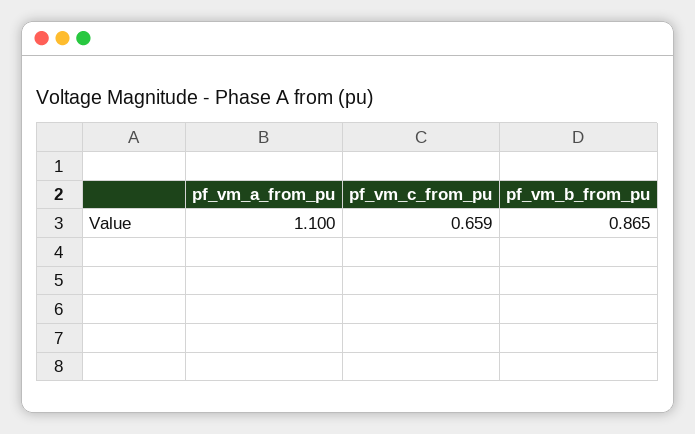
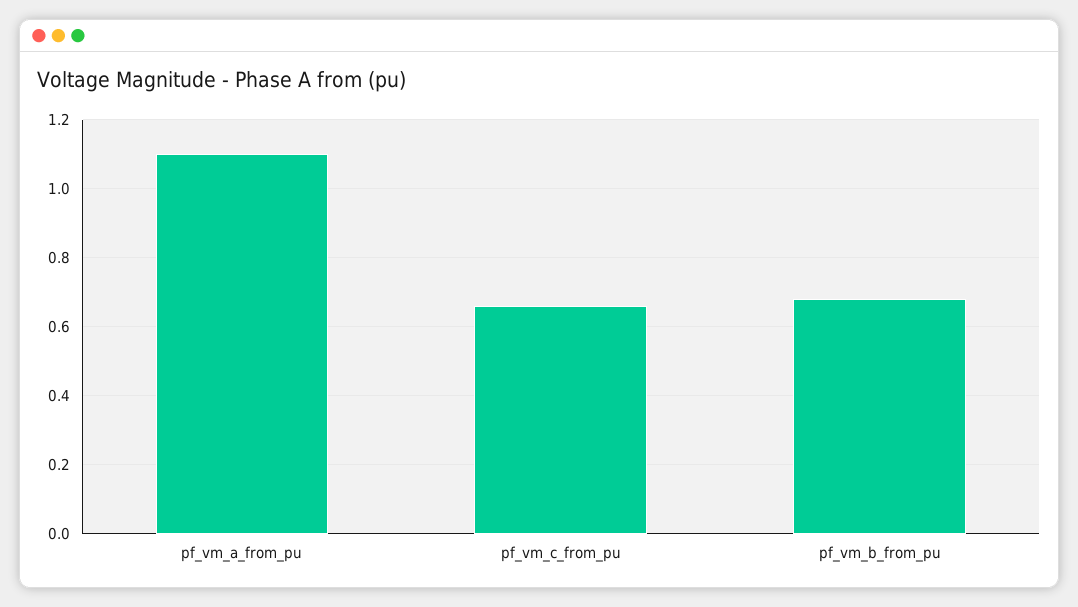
pf_vm_b_from_pu: 0.865 -> 0.68

